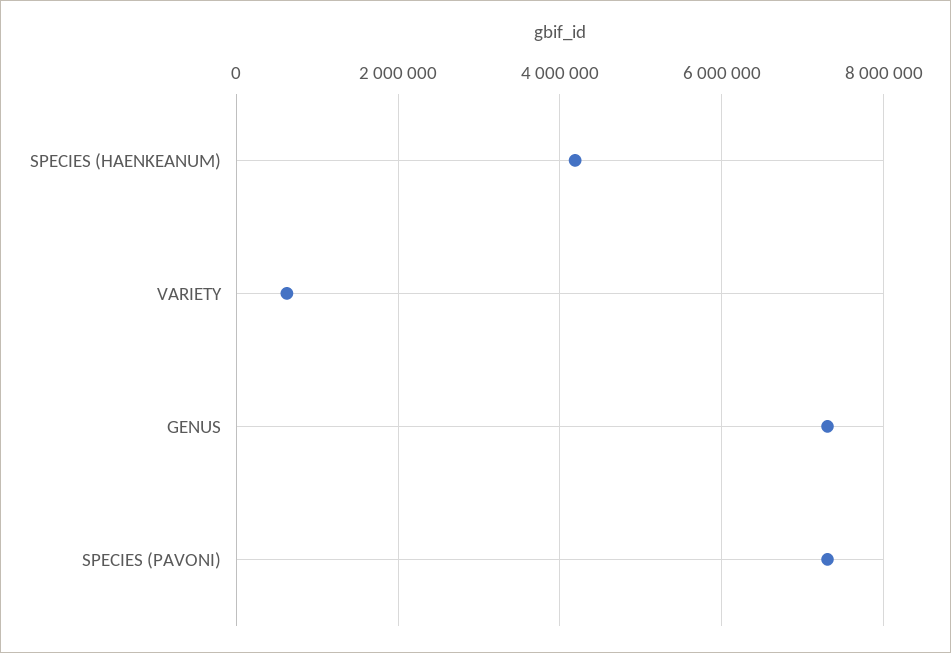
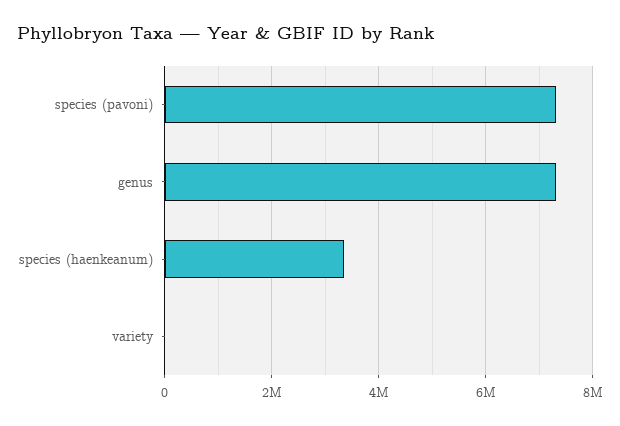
SPECIES (HAENKEANUM): 4200000 -> 3400000
VARIETY: 600000 -> 0

